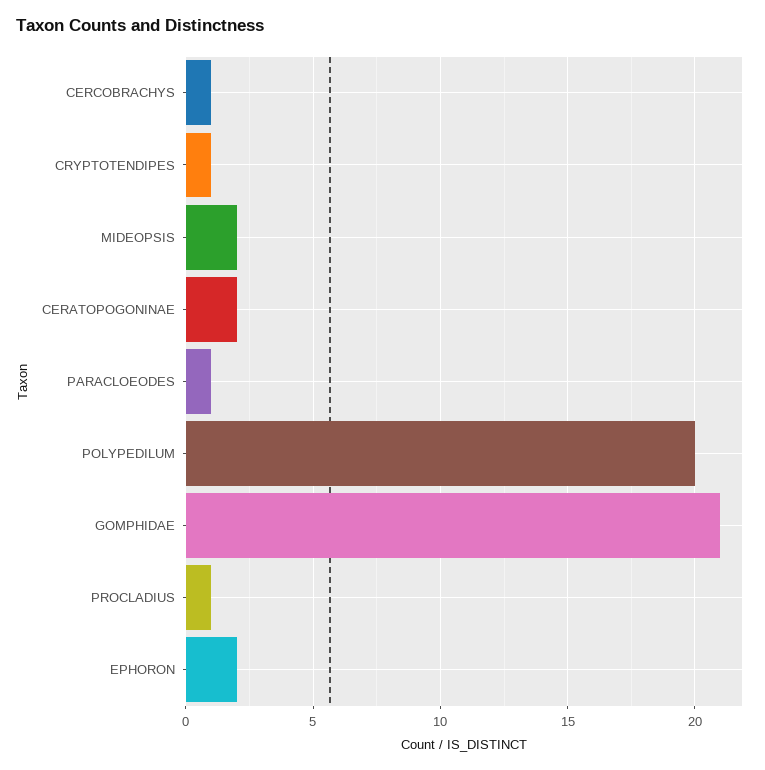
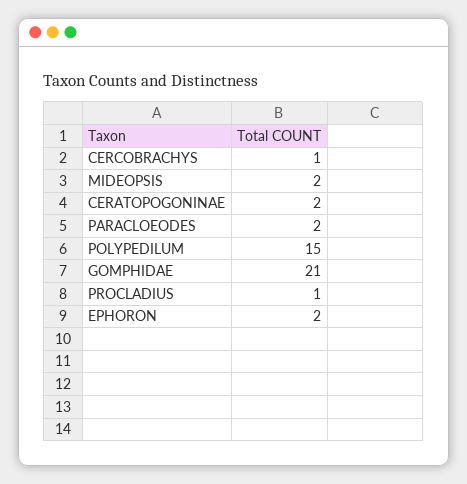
CRYPTOTENDIPES: 1 -> none
PARACLOEODES: 1 -> 2
POLYPEDILUM: 20 -> 15

